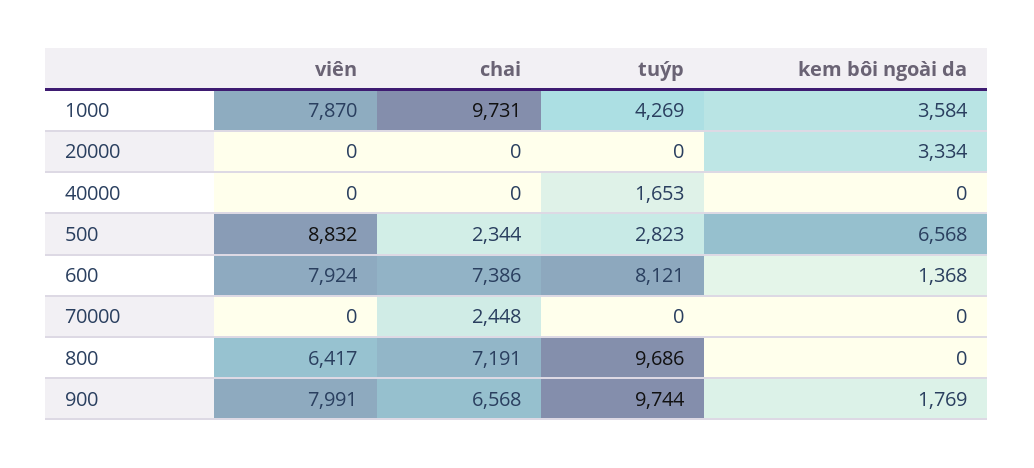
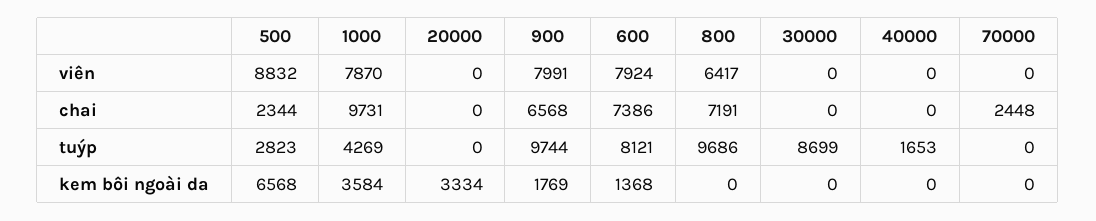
viên, 30000: none -> 0
chai, 30000: none -> 0
tuýp, 30000: none -> 8699
kem bôi ngoài da, 30000: none -> 0

